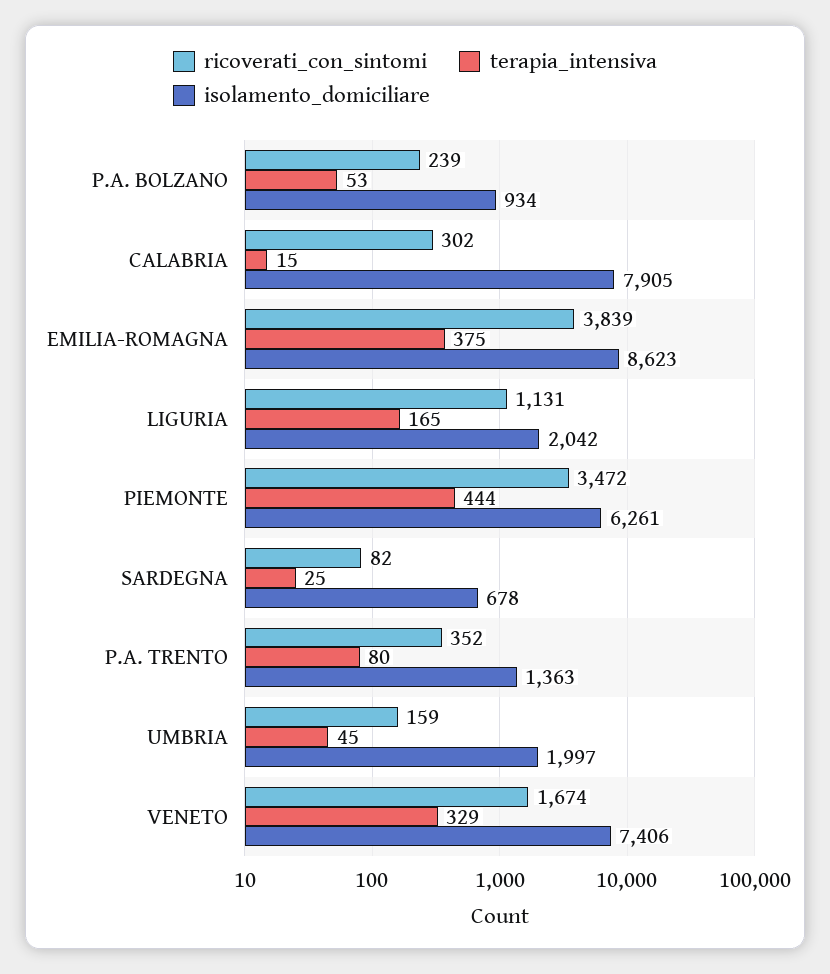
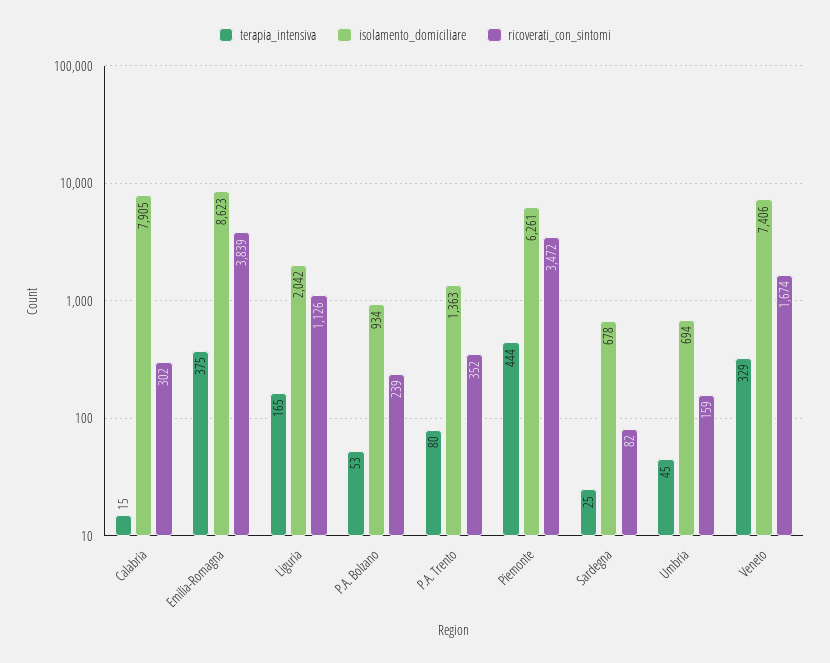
ricoverati_con_sintomi, LIGURIA: 1131 -> 1126
isolamento_domiciliare, UMBRIA: 1997 -> 694

